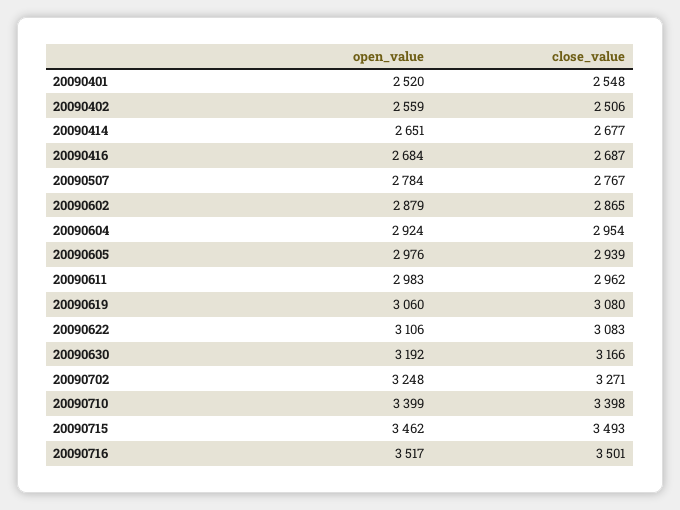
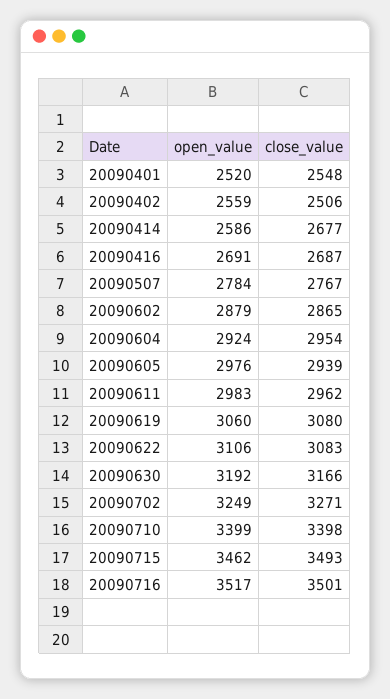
open_value, 20090414: 2651 -> 2586
open_value, 20090416: 2684 -> 2691
open_value, 20090702: 3248 -> 3249

